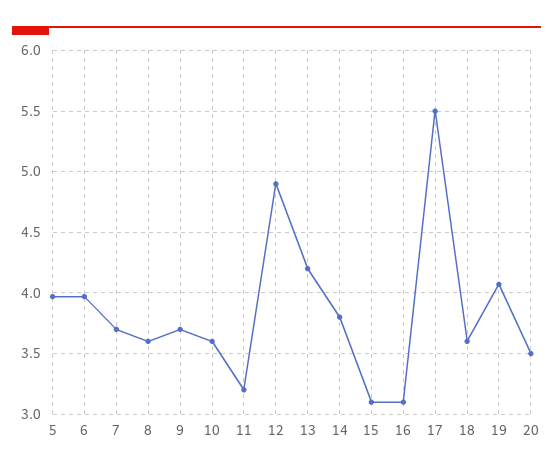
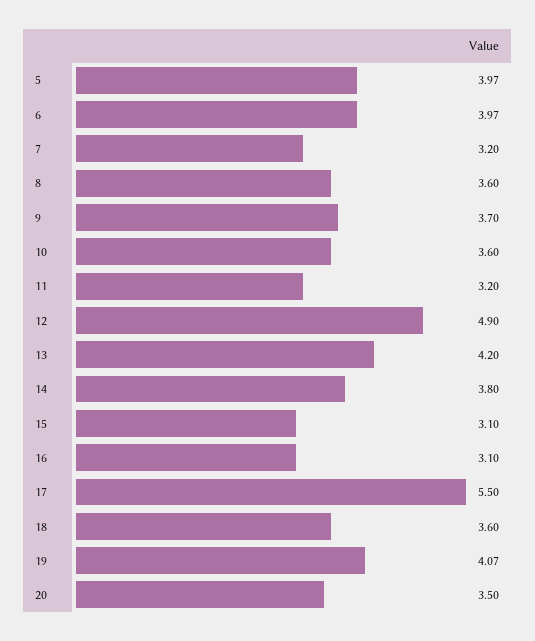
7: 3.7 -> 3.2

